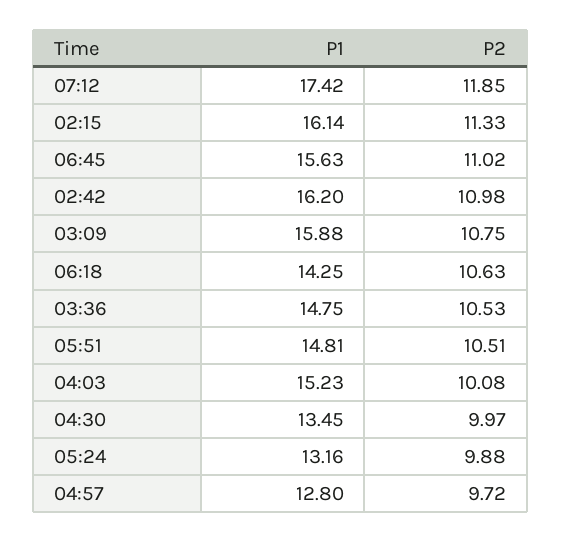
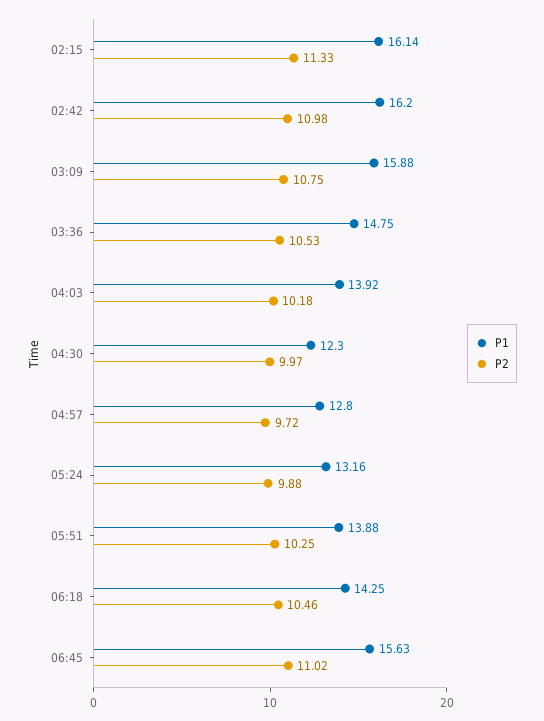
P1, 07:12: 17.42 -> none
P2, 07:12: 11.85 -> none
P2, 06:18: 10.63 -> 10.46
P1, 05:51: 14.81 -> 13.88
P2, 05:51: 10.51 -> 10.25
P1, 04:03: 15.23 -> 13.92
P2, 04:03: 10.08 -> 10.18
P1, 04:30: 13.45 -> 12.3

